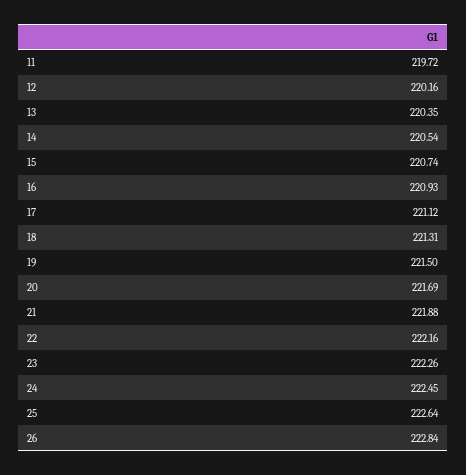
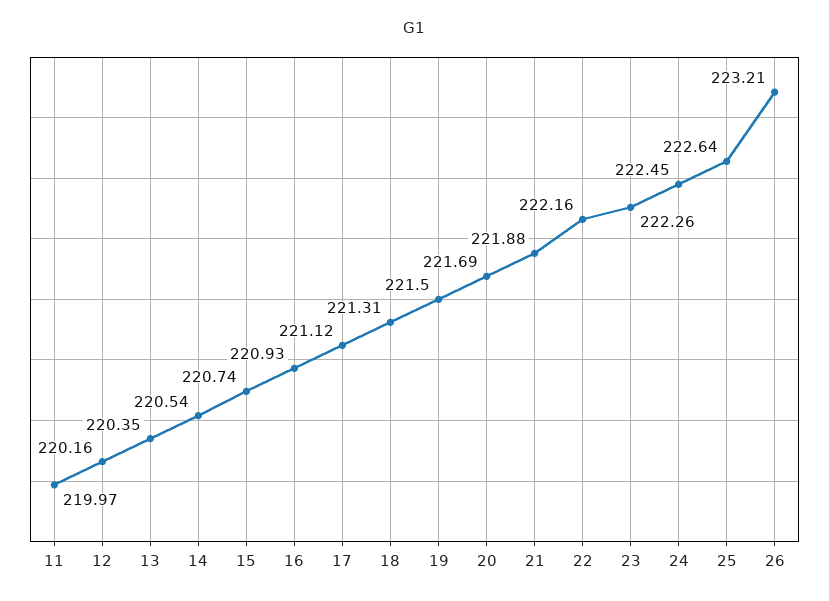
11: 219.72 -> 219.97
26: 222.84 -> 223.21

